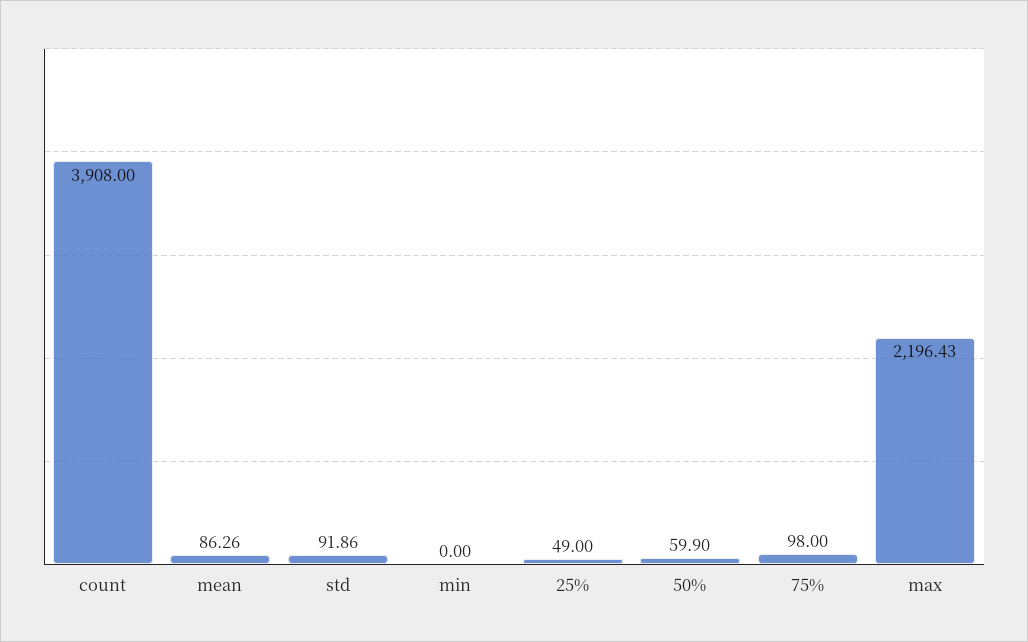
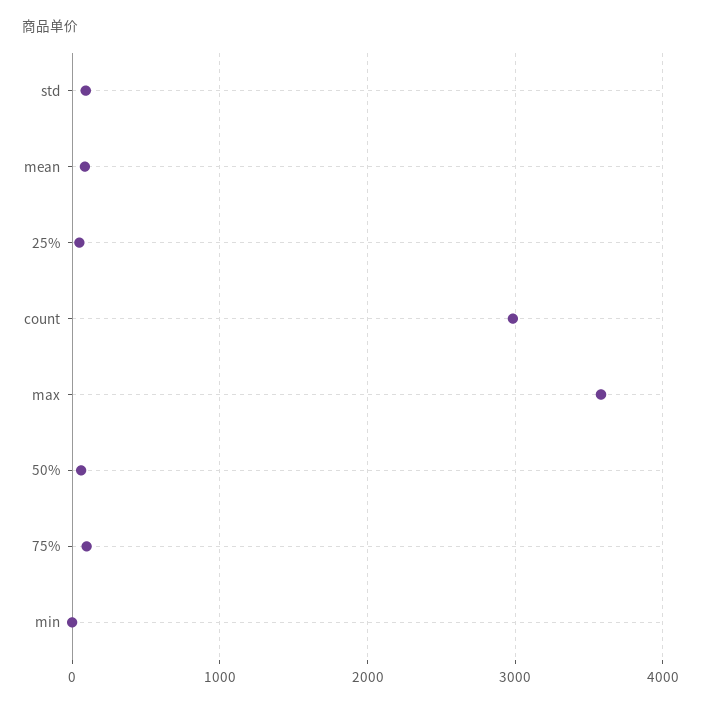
count: 3908 -> 3000
max: 2196.43 -> 3600

